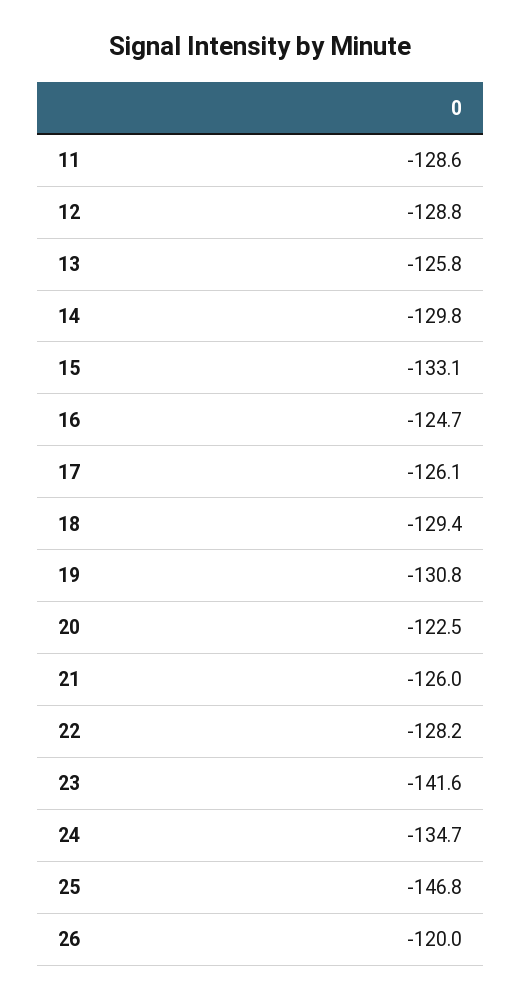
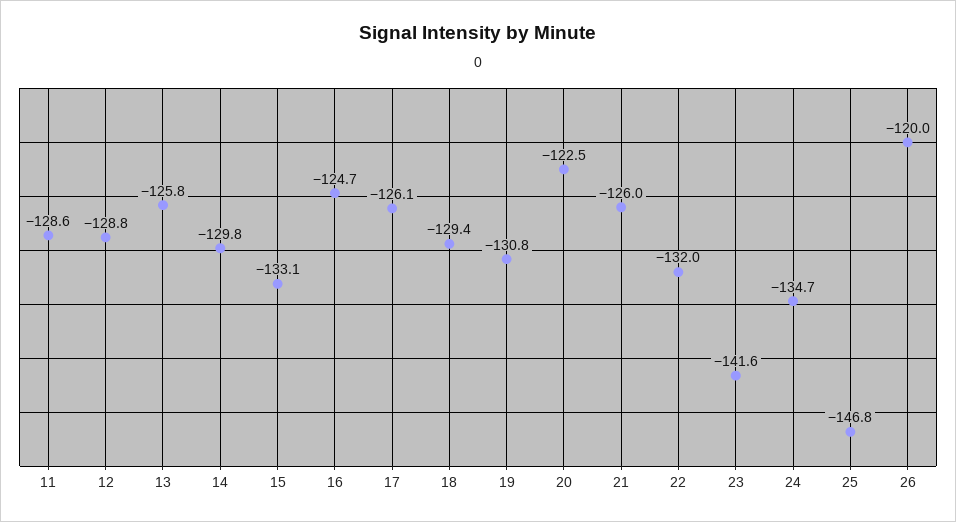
22: -128.2 -> -132

